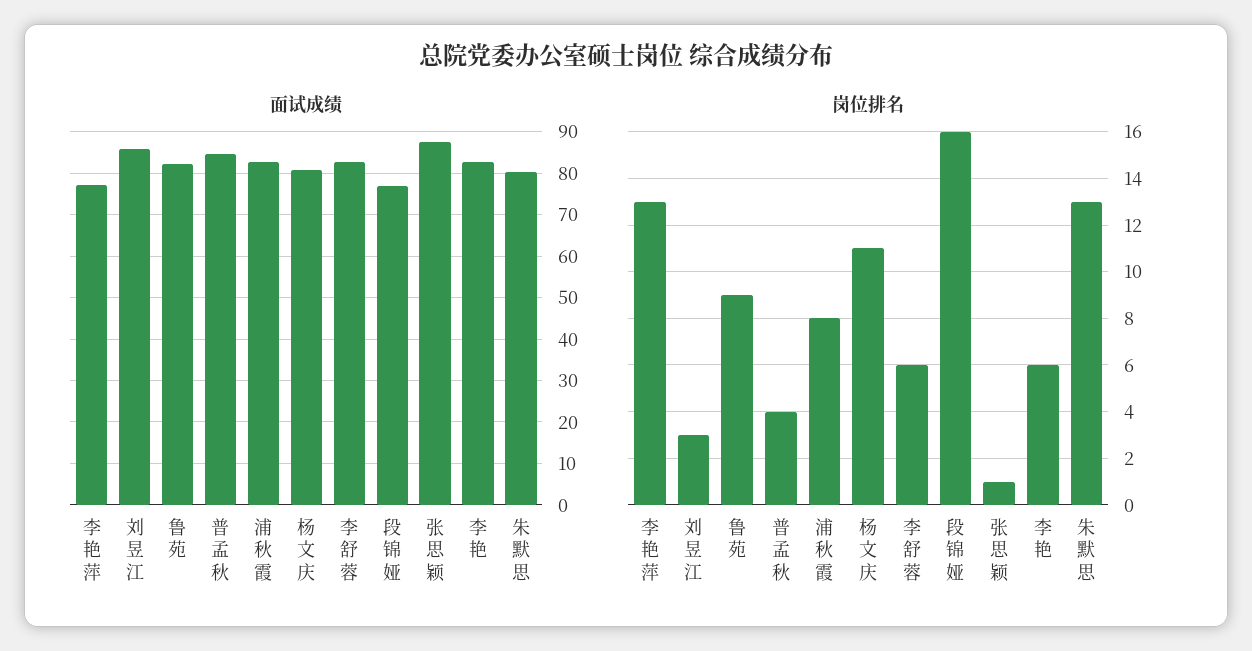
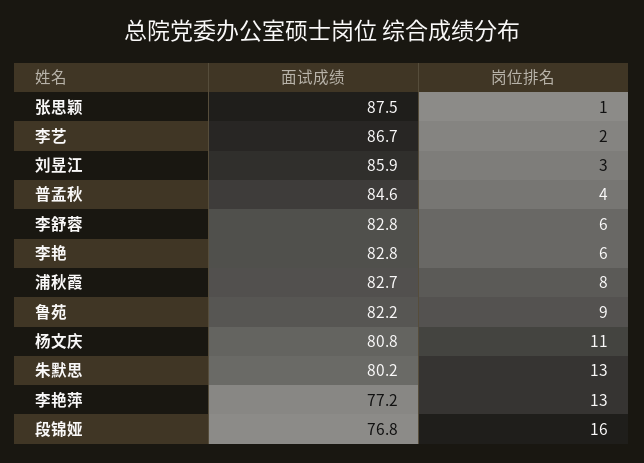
面试成绩, 李艺: none -> 86.7
岗位排名, 李艺: none -> 2

